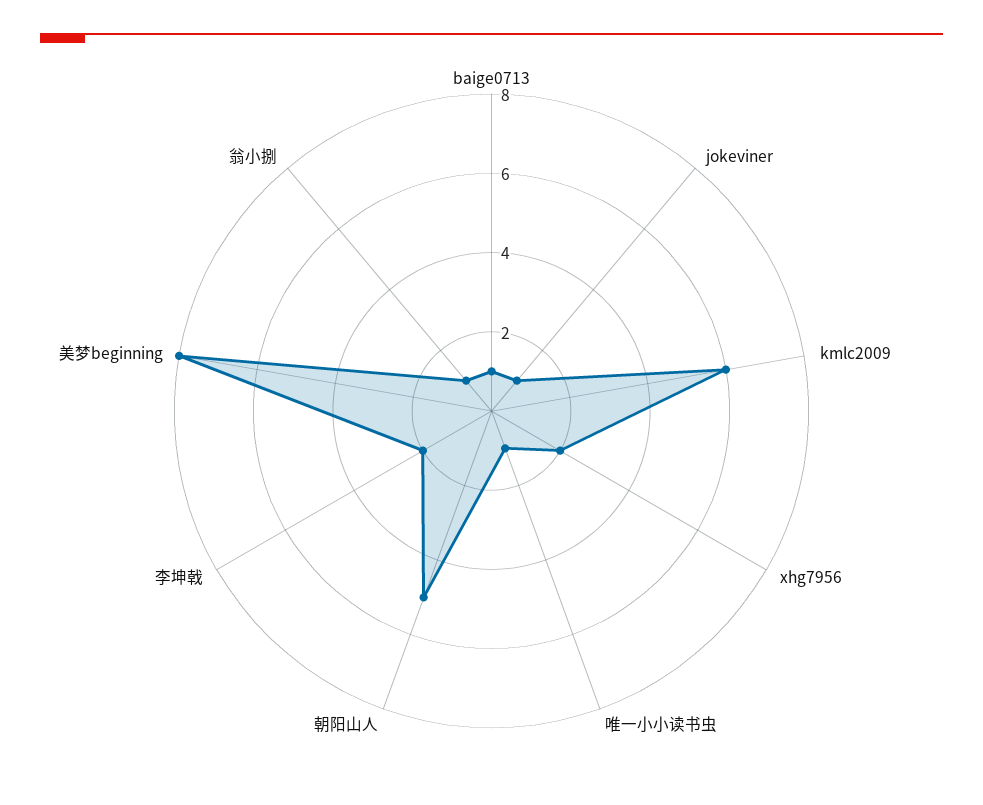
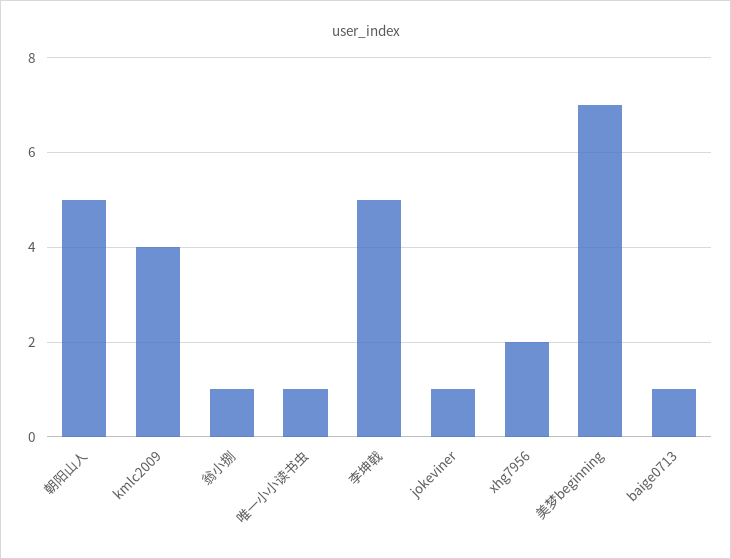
kmlc2009: 6 -> 4
李坤戟: 2 -> 5
美梦beginning: 8 -> 7

